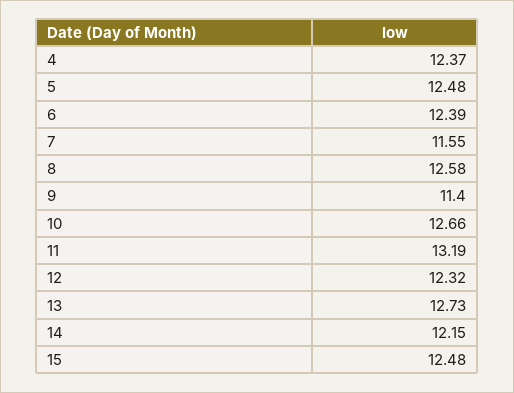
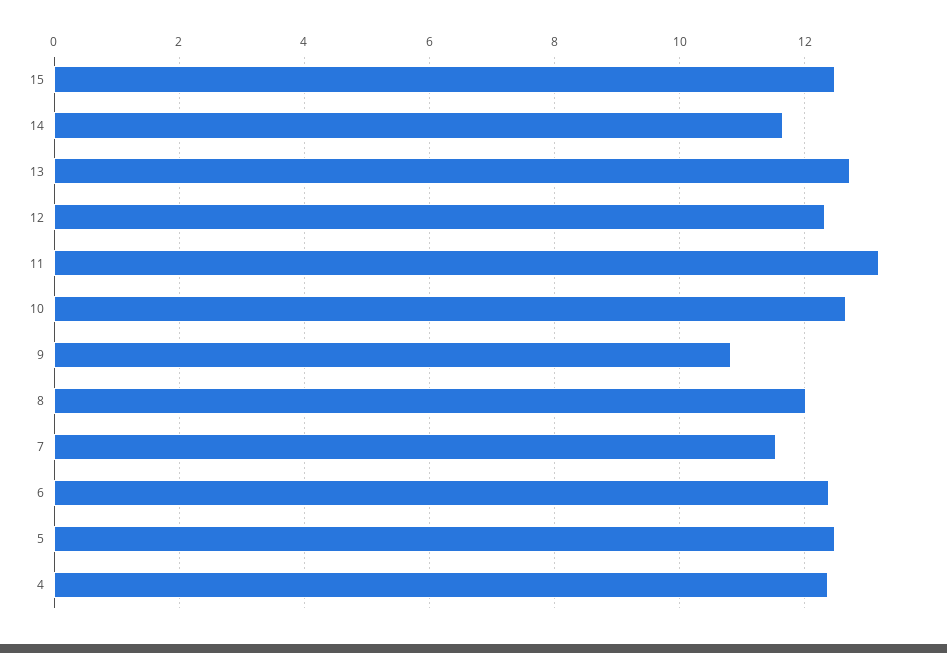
8: 12.58 -> 12
9: 11.4 -> 10.8
14: 12.15 -> 11.6

